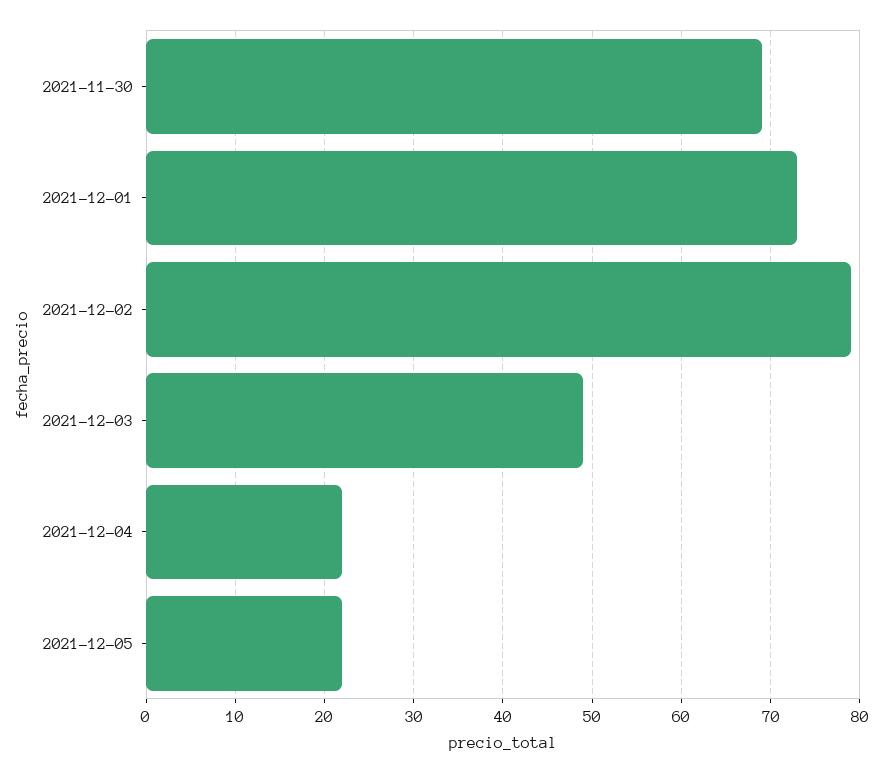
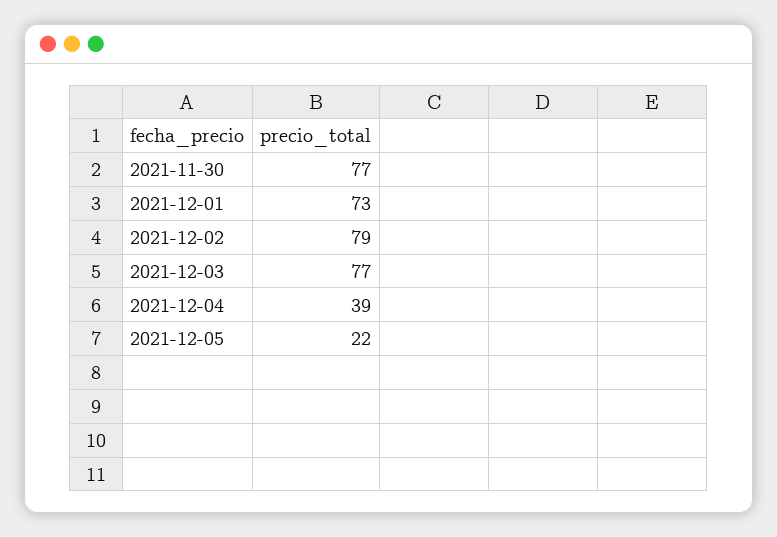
2021-11-30: 69 -> 77
2021-12-03: 49 -> 77
2021-12-04: 22 -> 39

